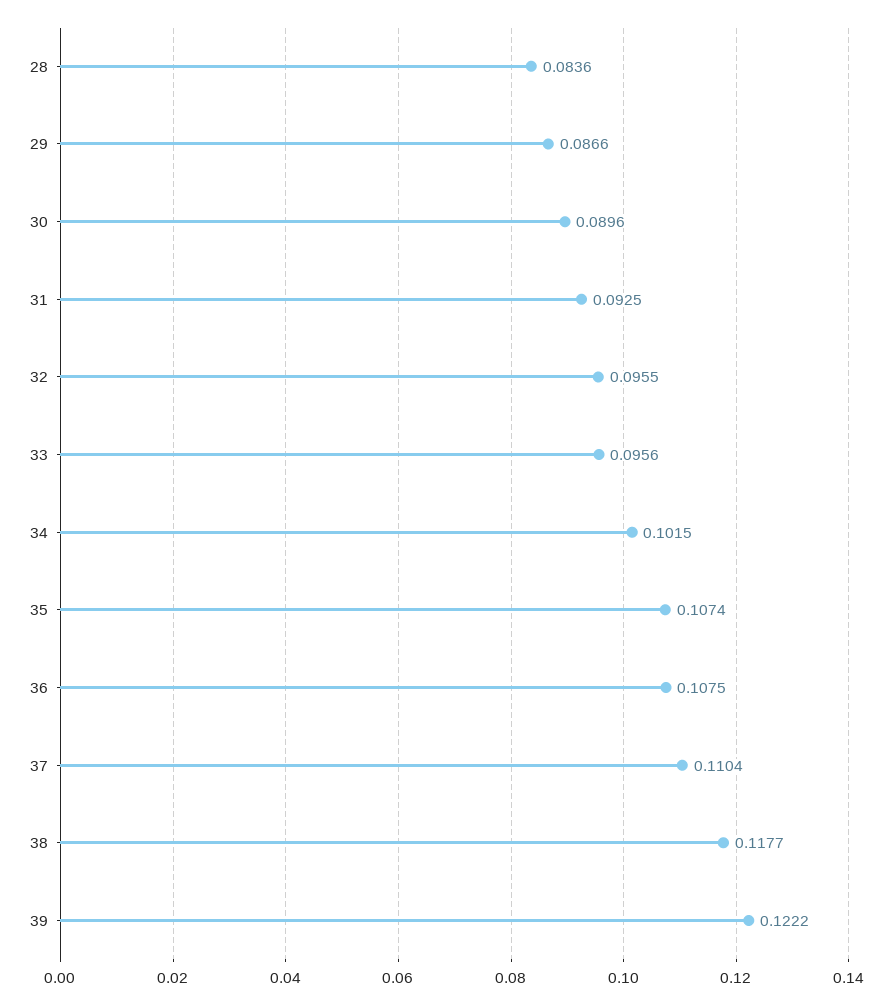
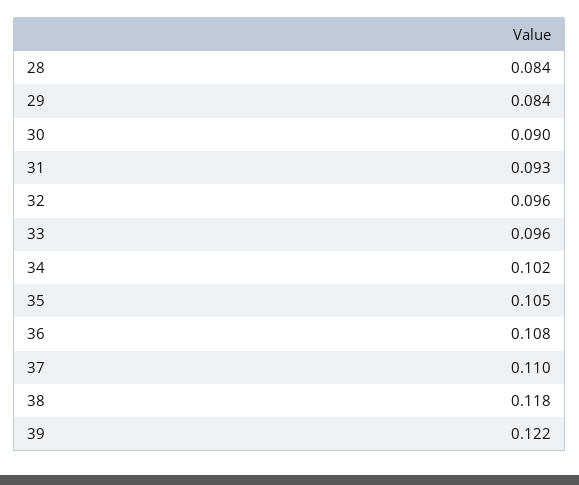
29: 0.0866 -> 0.084
35: 0.1074 -> 0.105

